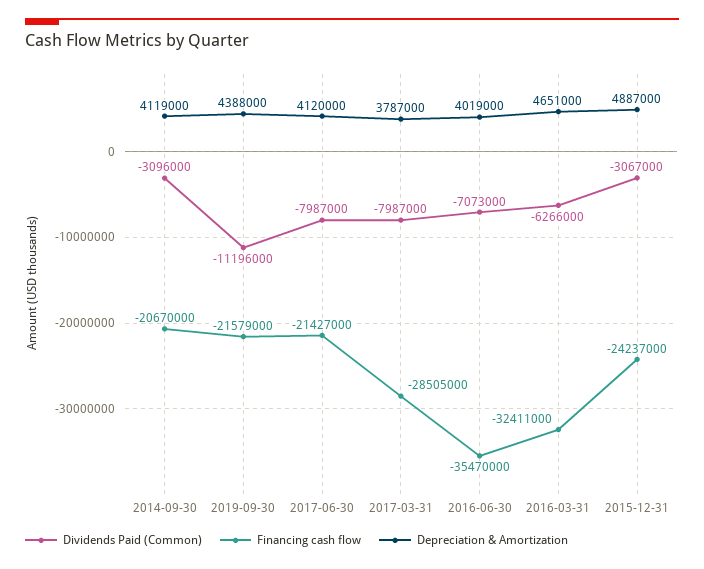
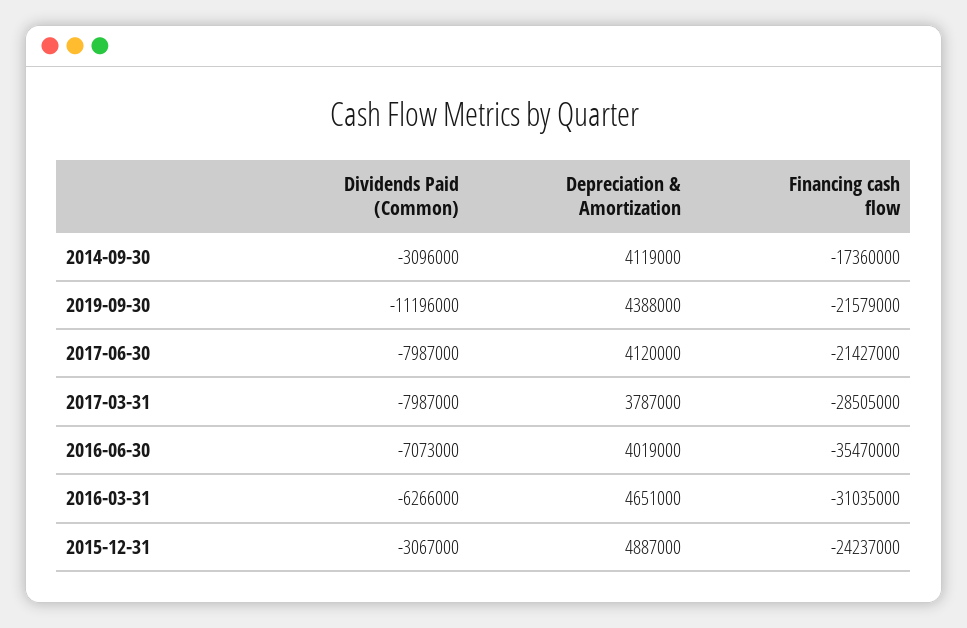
Financing cash flow, 2014-09-30: -20670000 -> -17360000
Financing cash flow, 2016-03-31: -32411000 -> -31035000

